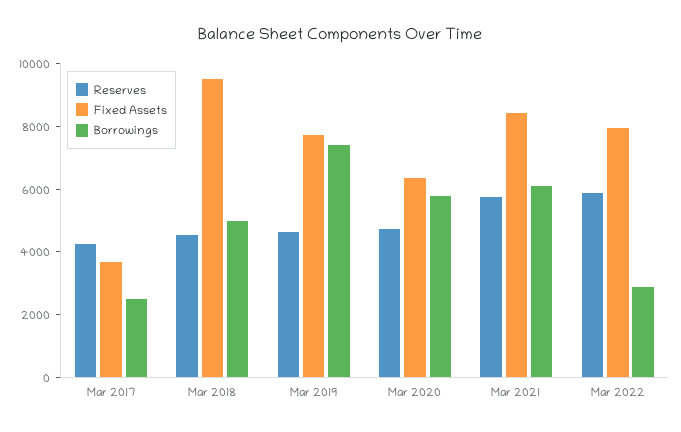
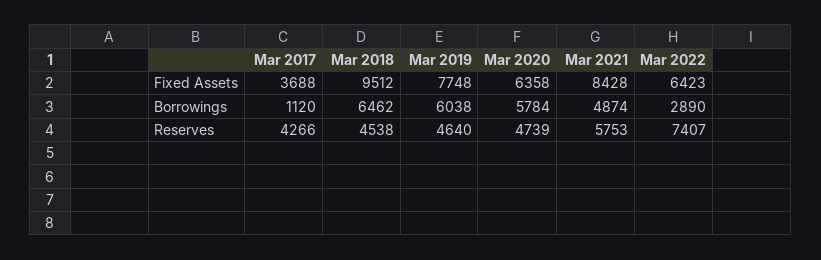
Borrowings, Mar 2017: 2500 -> 1120
Borrowings, Mar 2018: 5000 -> 6462
Borrowings, Mar 2019: 7500 -> 6038
Borrowings, Mar 2021: 6000 -> 4874
Reserves, Mar 2022: 6000 -> 7407
Fixed Assets, Mar 2022: 8000 -> 6423

